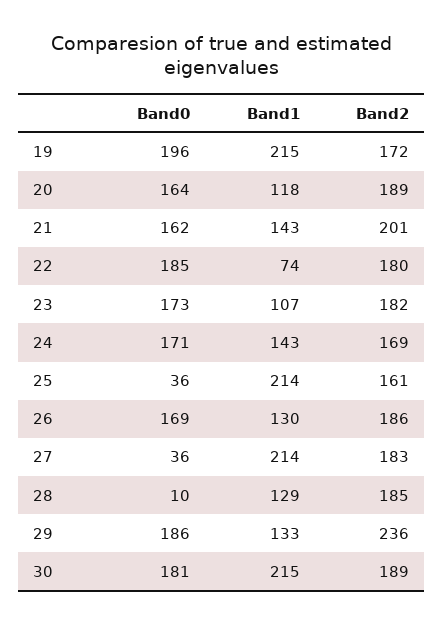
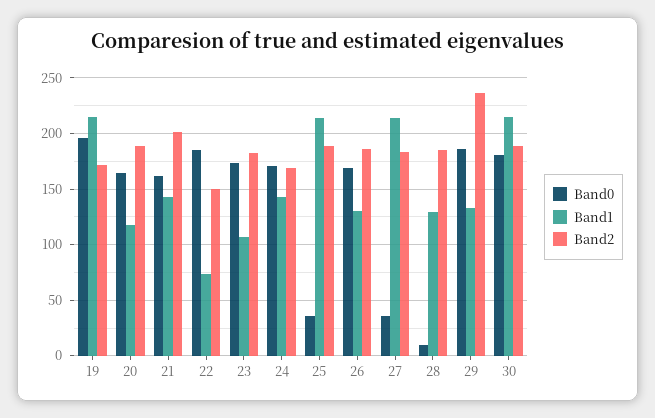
Band2, 22: 180 -> 150
Band2, 25: 161 -> 190

